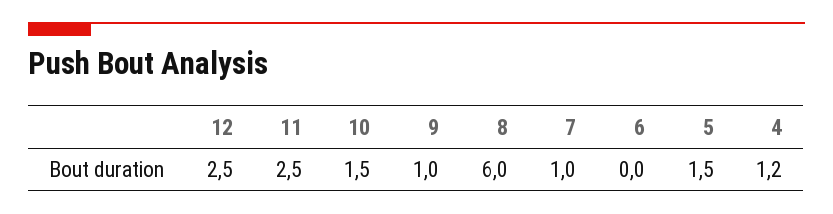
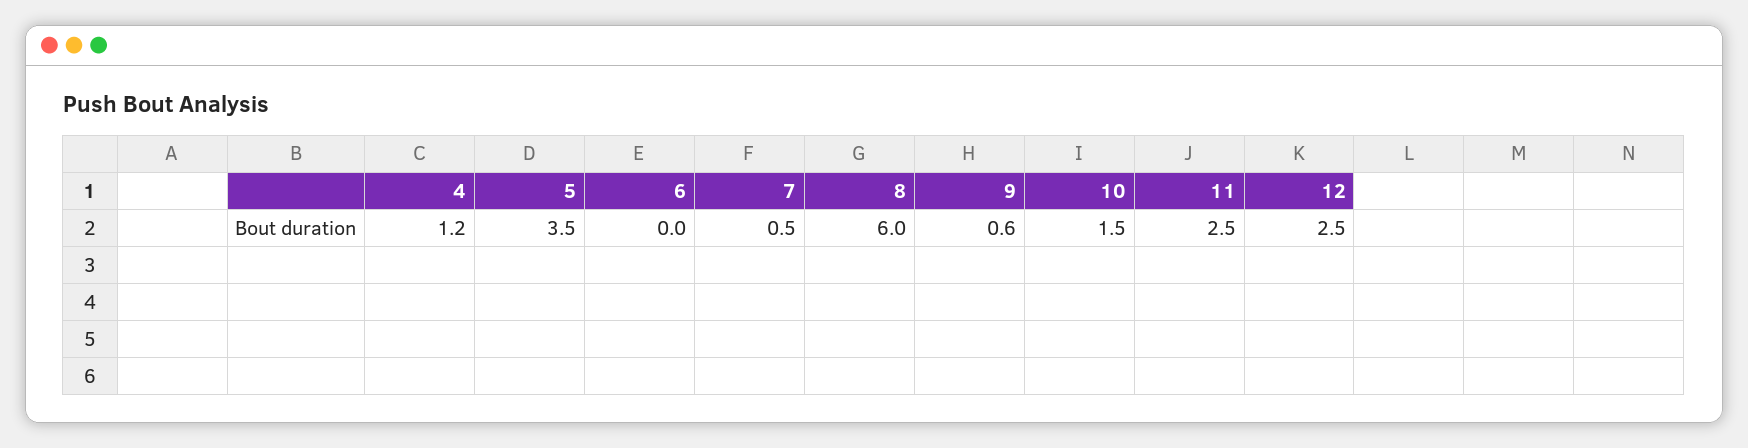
9: 1 -> 0.6
7: 1 -> 0.5
5: 1.5 -> 3.5

